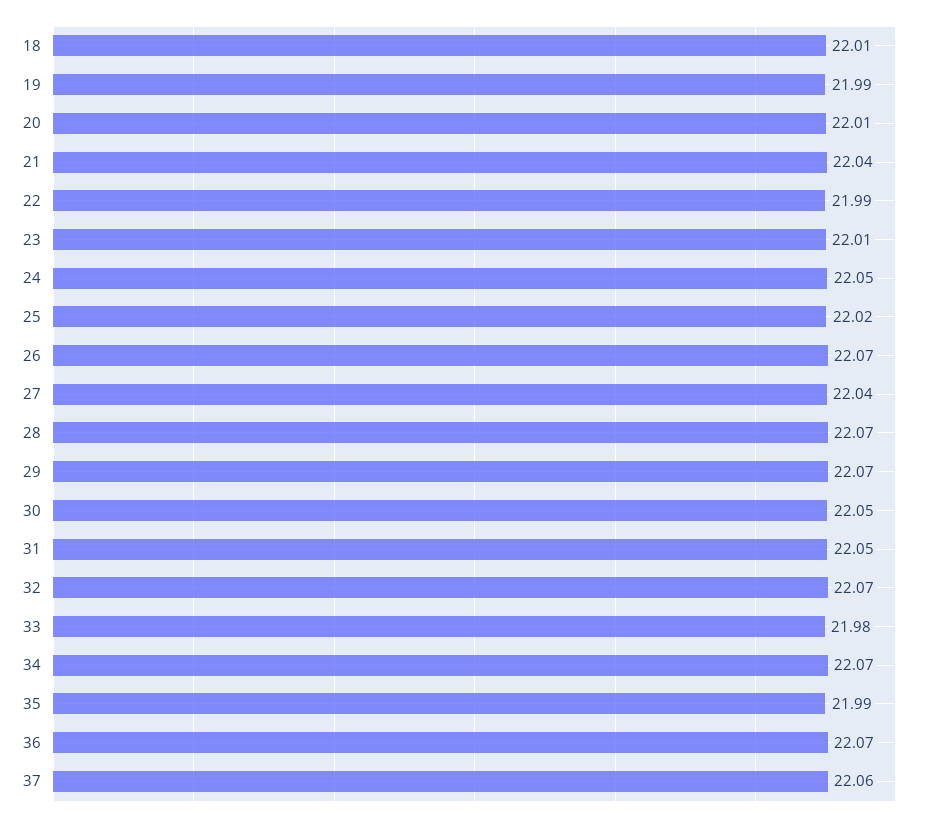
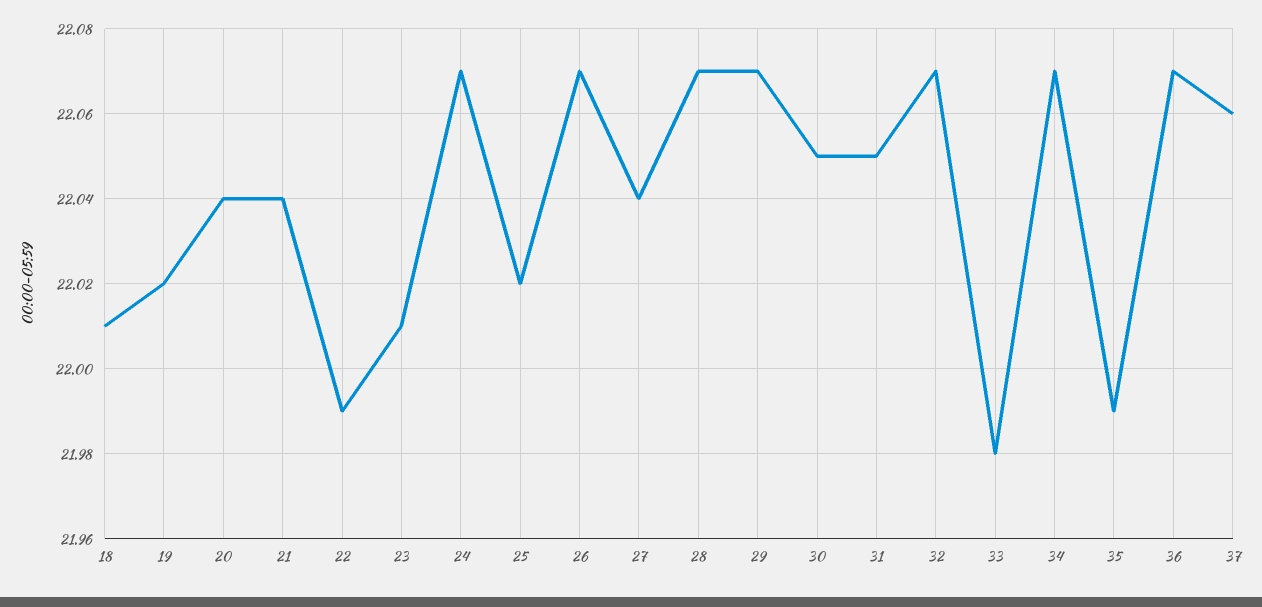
19: 21.99 -> 22.02
20: 22.01 -> 22.04
24: 22.05 -> 22.07

